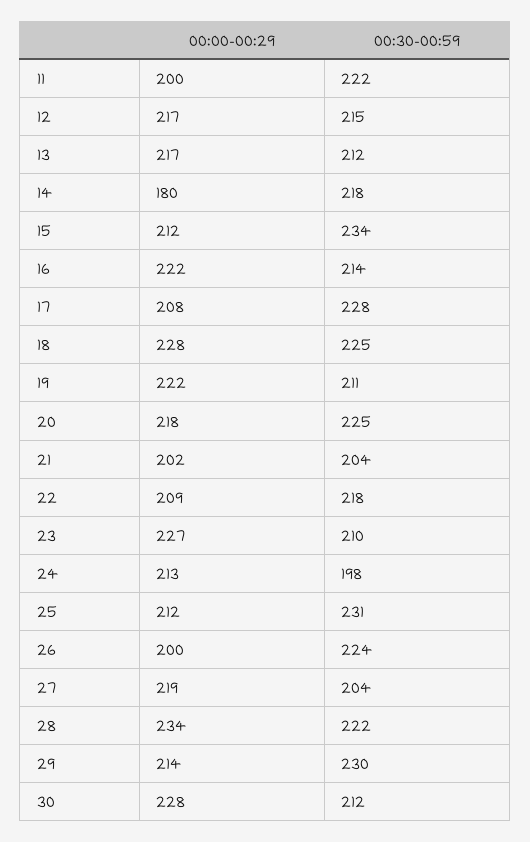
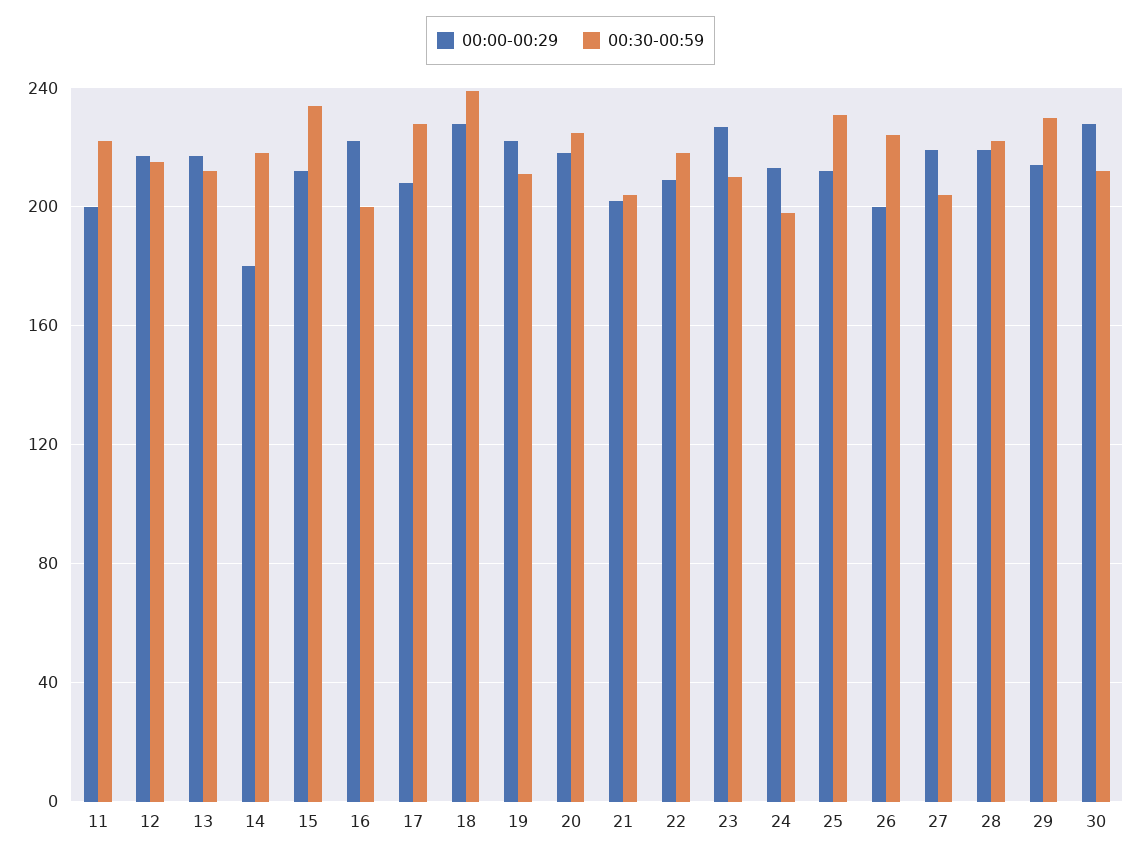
00:30-00:59, 16: 214 -> 200
00:30-00:59, 18: 225 -> 240
00:00-00:29, 28: 234 -> 220

